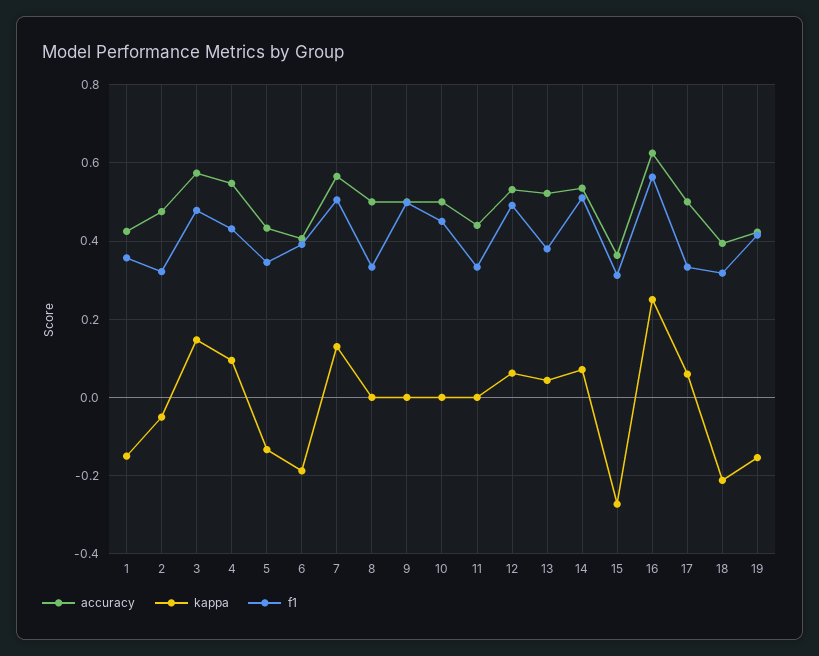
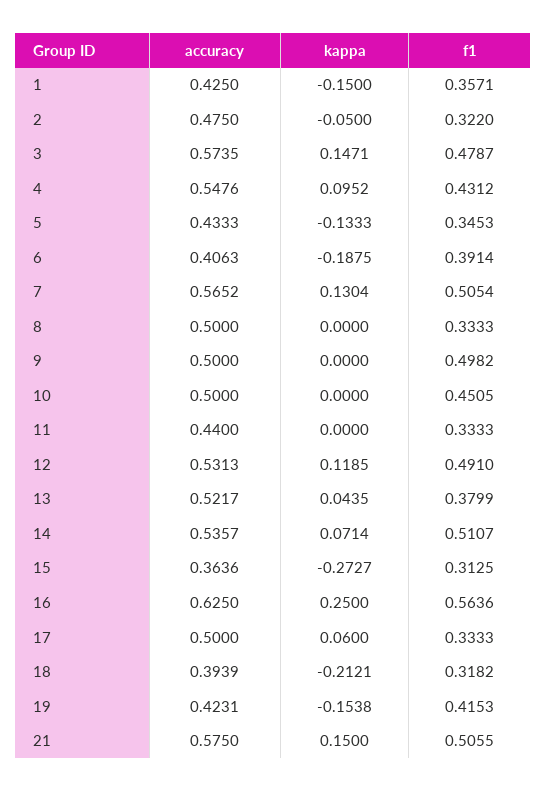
kappa, 12: 0.06 -> 0.1185
accuracy, 21: none -> 0.575
kappa, 21: none -> 0.15
f1, 21: none -> 0.5055

